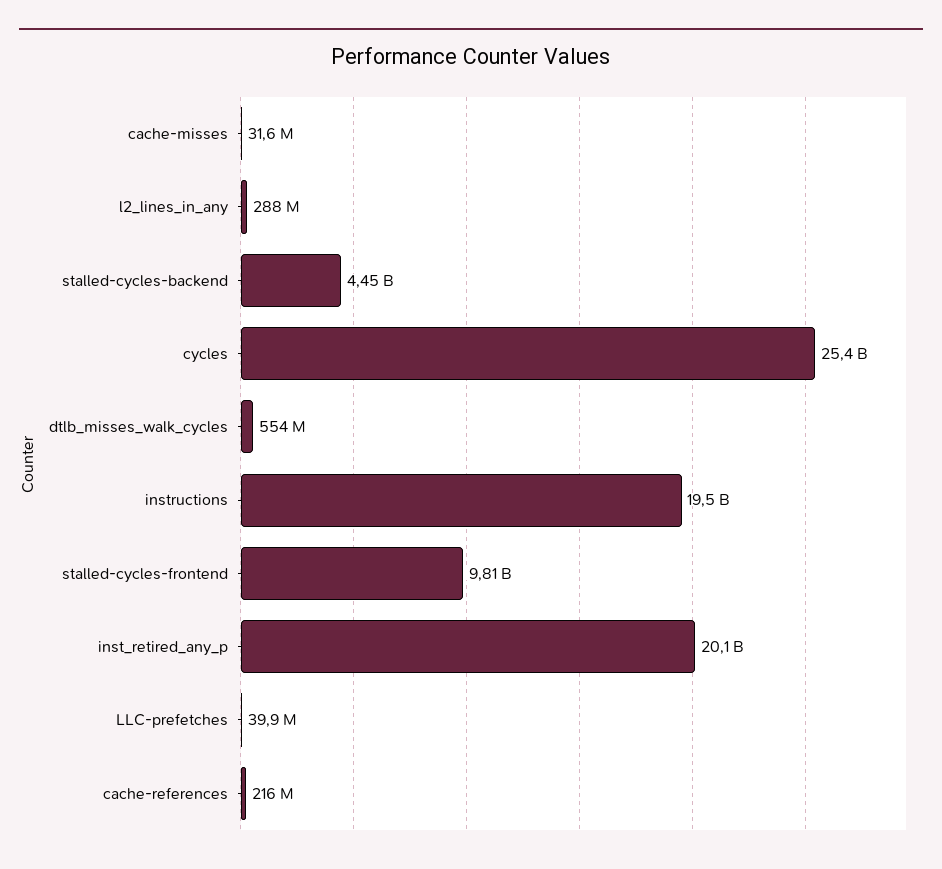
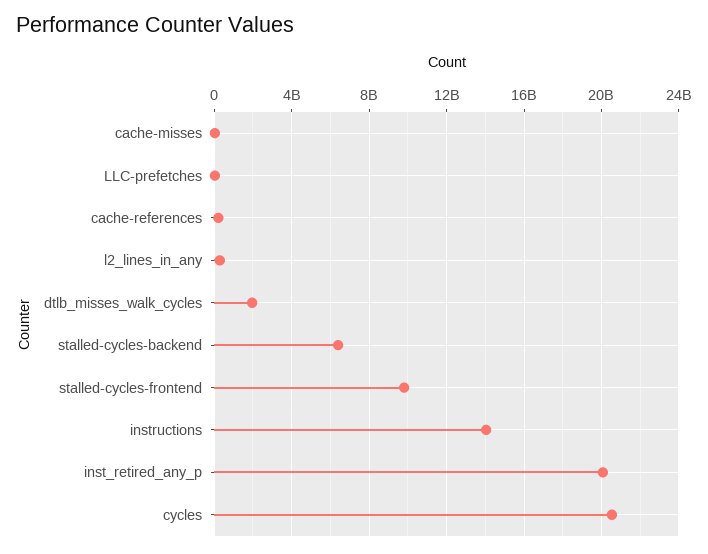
stalled-cycles-backend: 4450000000 -> 6500000000
cycles: 25400000000 -> 20500000000
dtlb_misses_walk_cycles: 554000000 -> 2000000000
instructions: 19500000000 -> 14000000000

